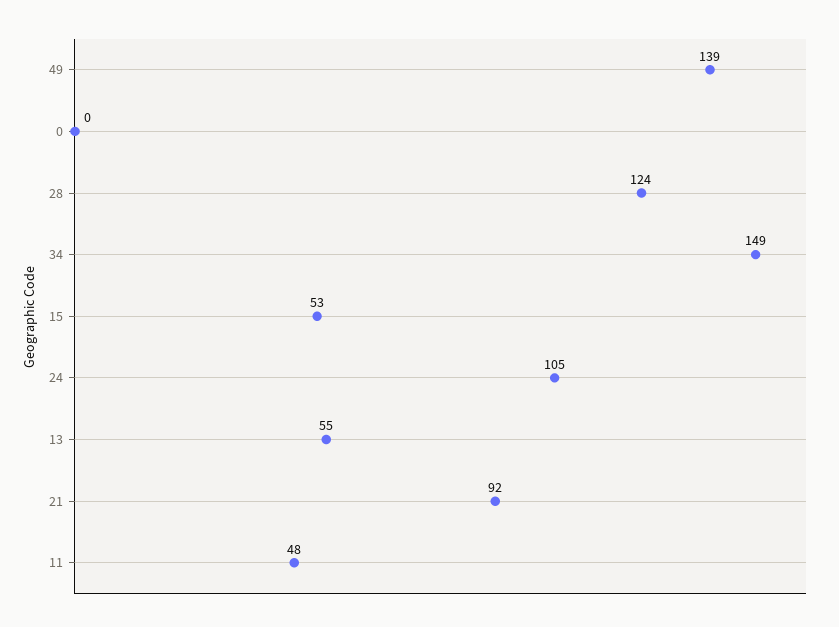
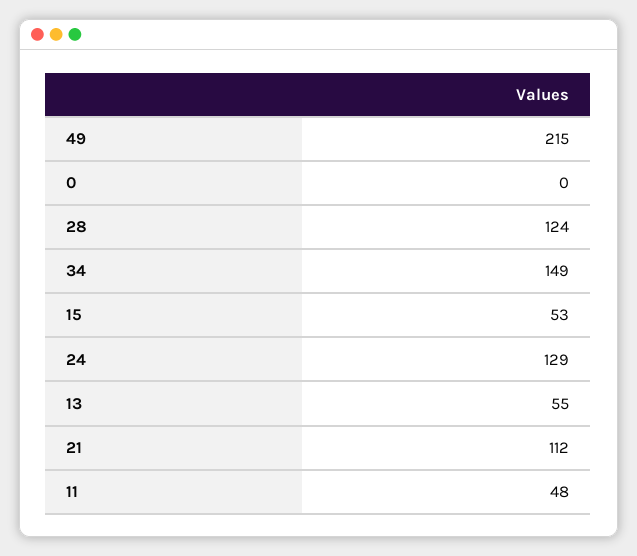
49: 139 -> 215
24: 105 -> 129
21: 92 -> 112

